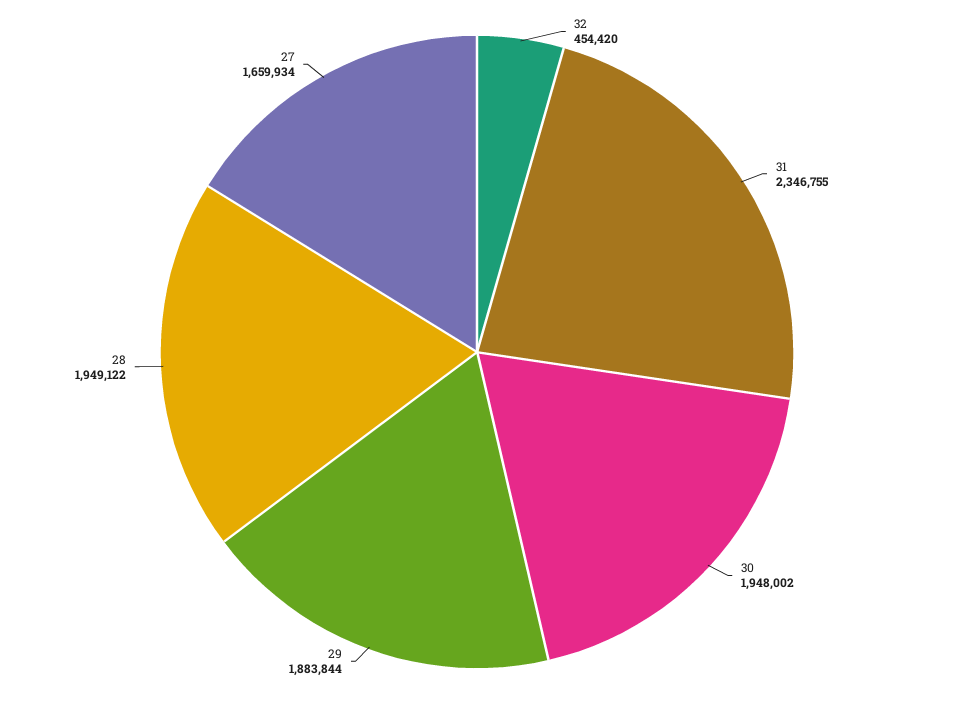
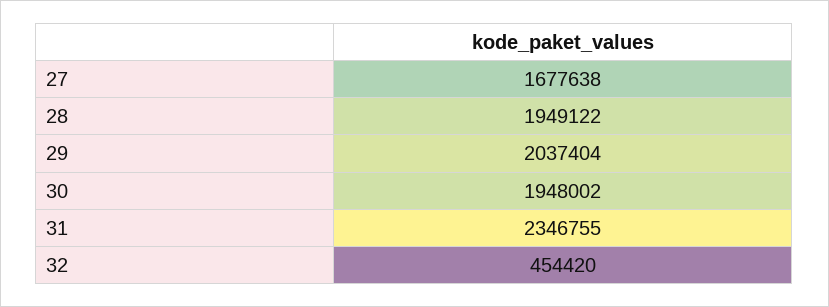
29: 1883844 -> 2037404
27: 1659934 -> 1677638

